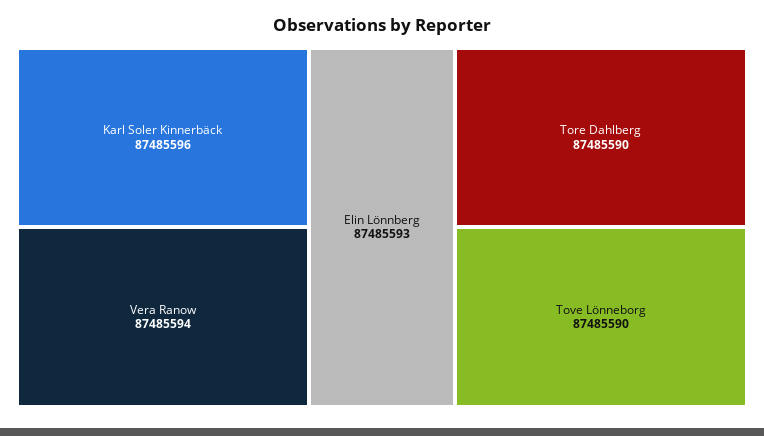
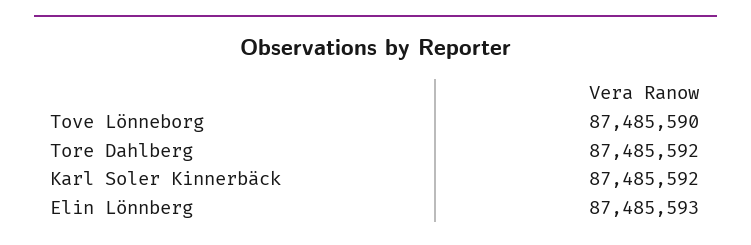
Karl Soler Kinnerbäck: 87485596 -> 87485592
Vera Ranow: 87485594 -> none
Tore Dahlberg: 87485590 -> 87485592

